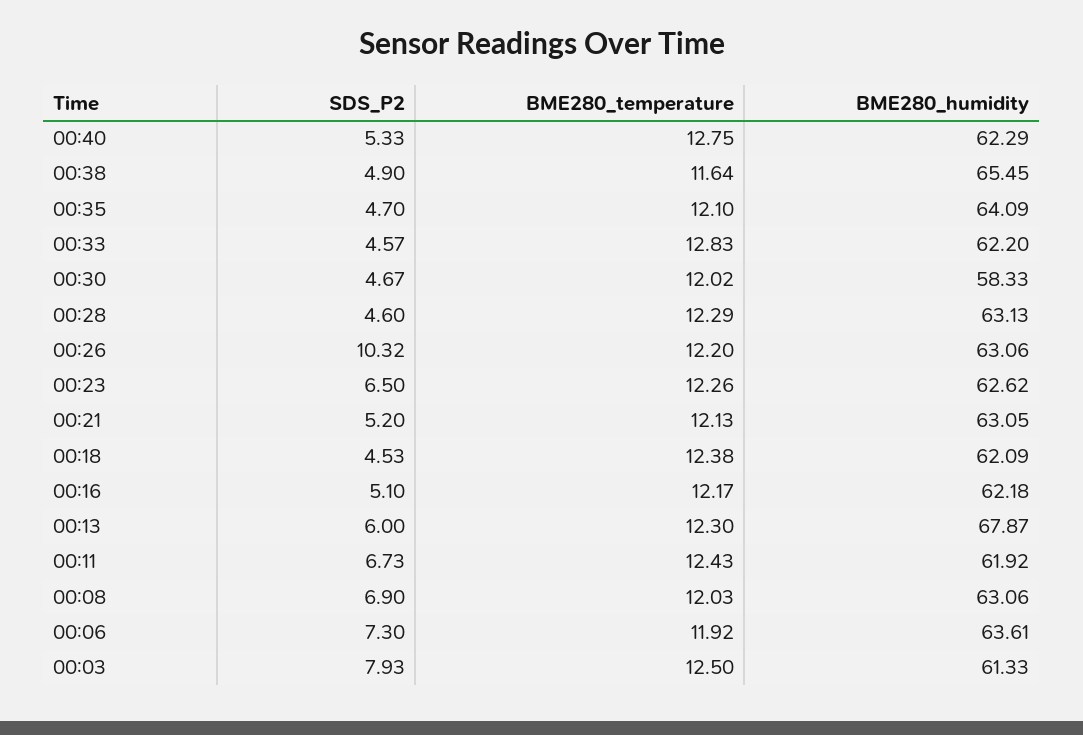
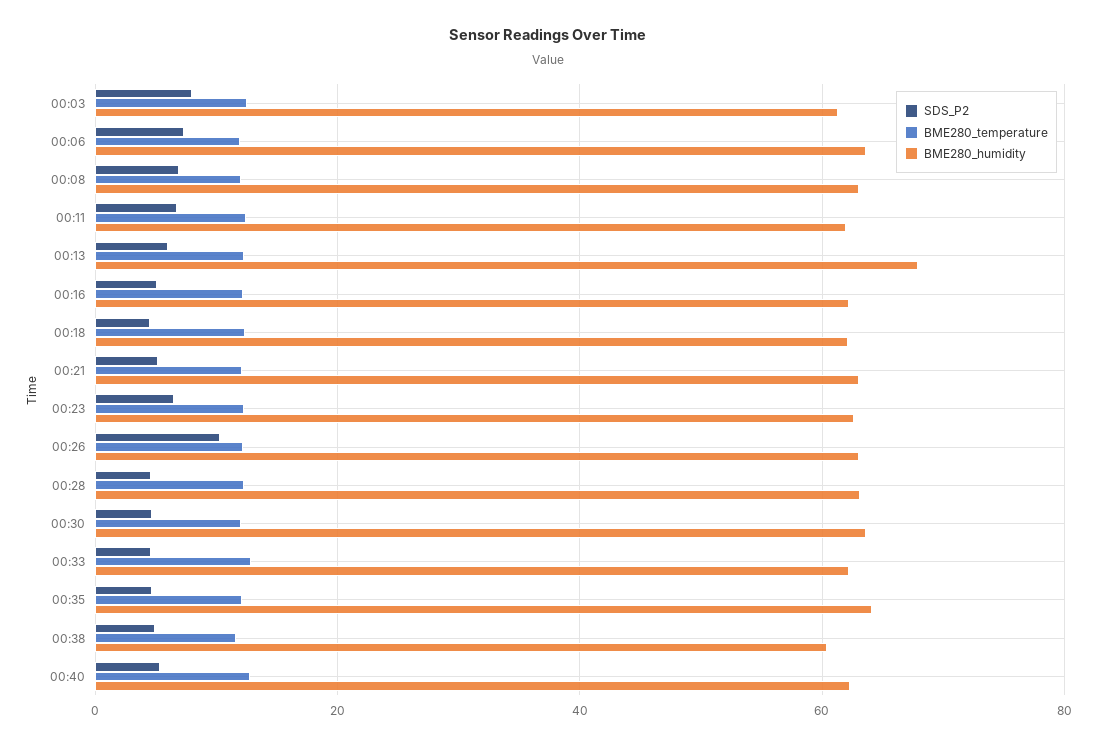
BME280_humidity, 00:38: 65.45 -> 60
BME280_humidity, 00:30: 58.33 -> 64

